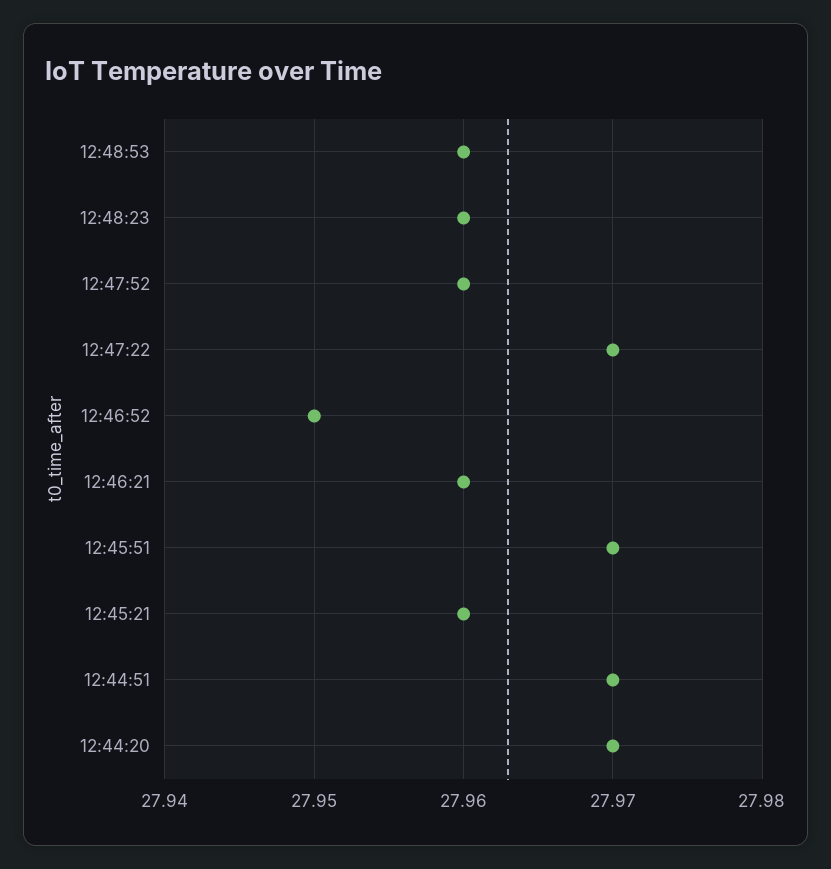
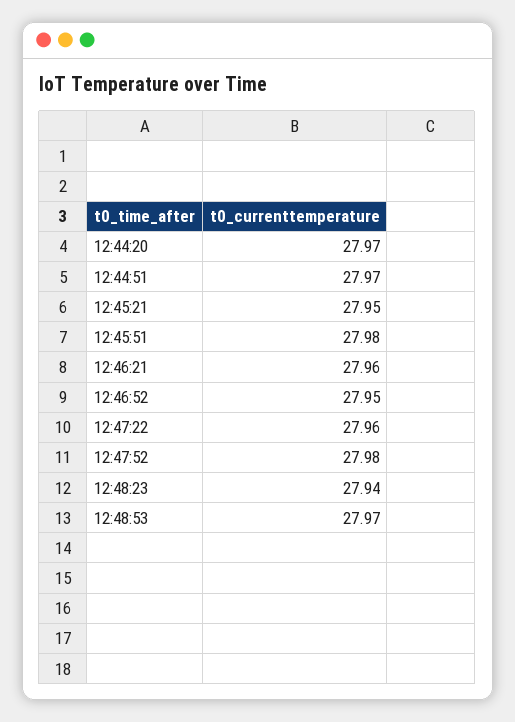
12:48:53: 27.96 -> 27.97
12:48:23: 27.96 -> 27.94
12:47:52: 27.96 -> 27.98
12:47:22: 27.97 -> 27.96
12:45:51: 27.97 -> 27.98
12:45:21: 27.96 -> 27.95

